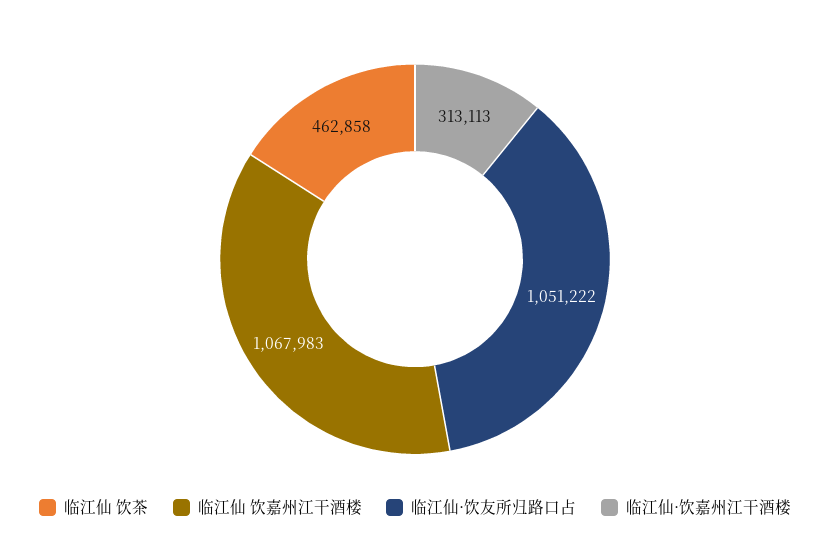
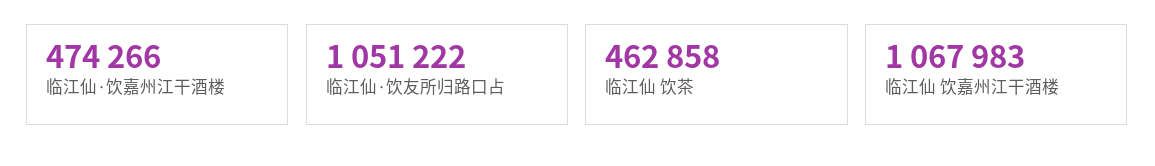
临江仙·饮嘉州江干酒楼: 313113 -> 474266

